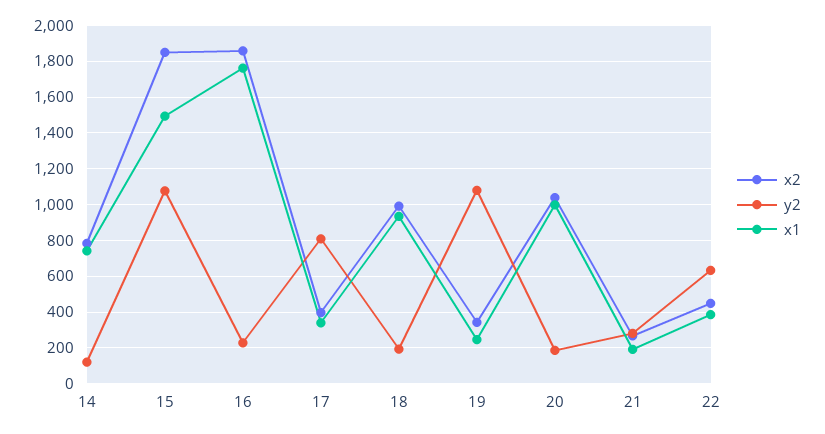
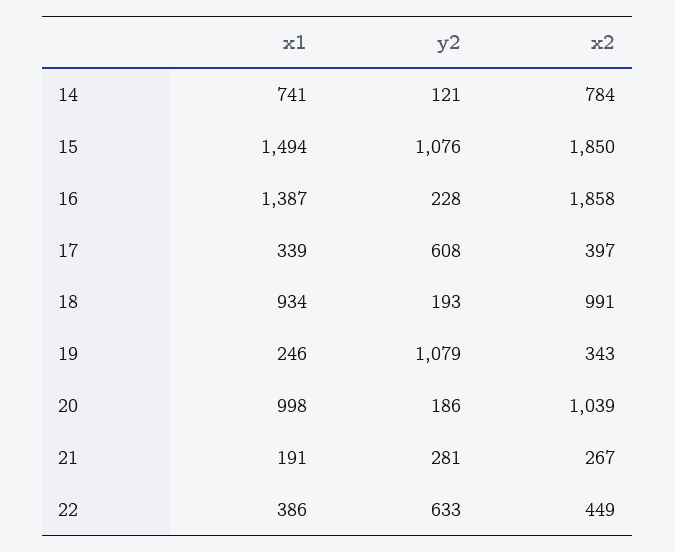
x1, 16: 1750 -> 1387
y2, 17: 800 -> 608

